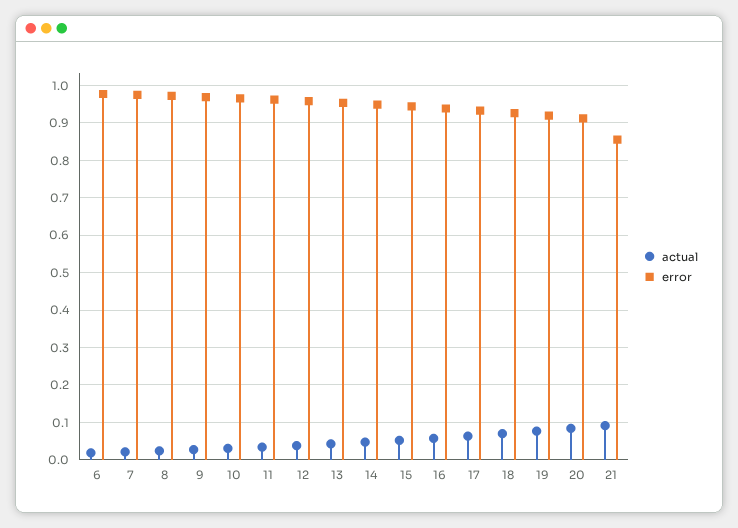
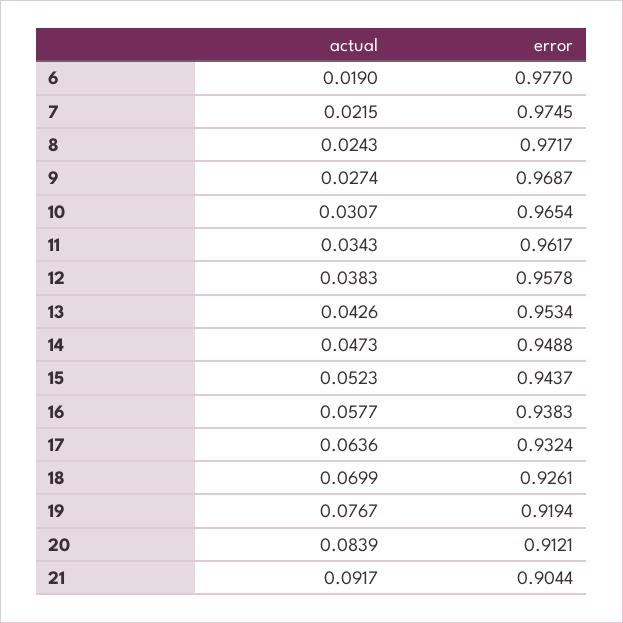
error, 21: 0.86 -> 0.9044

